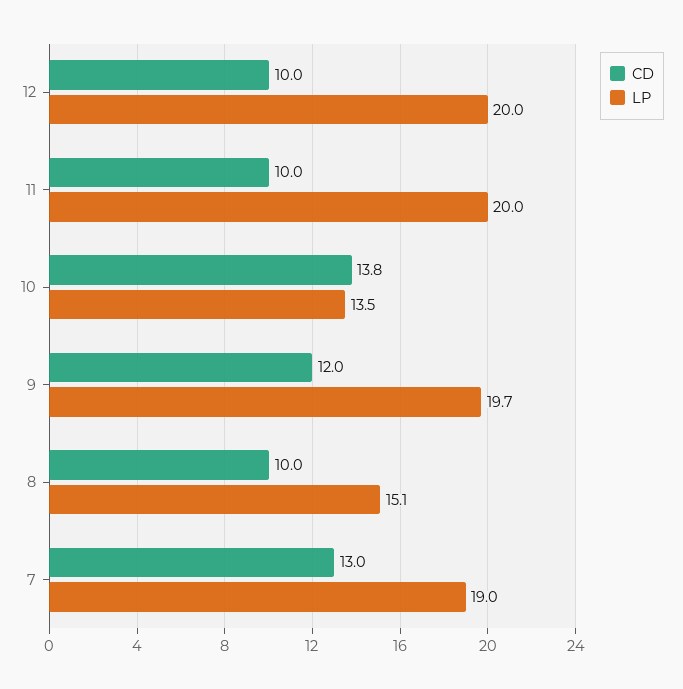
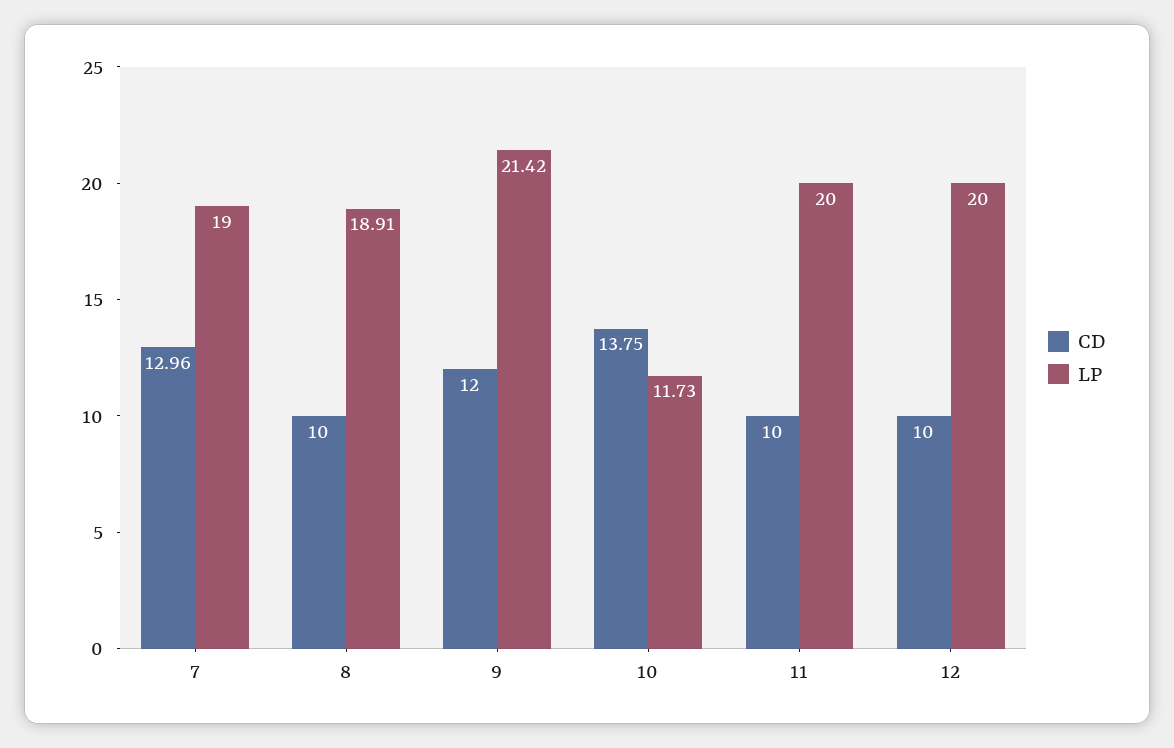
LP, 10: 13.5 -> 11.73
LP, 9: 19.7 -> 21.42
LP, 8: 15.1 -> 18.91

